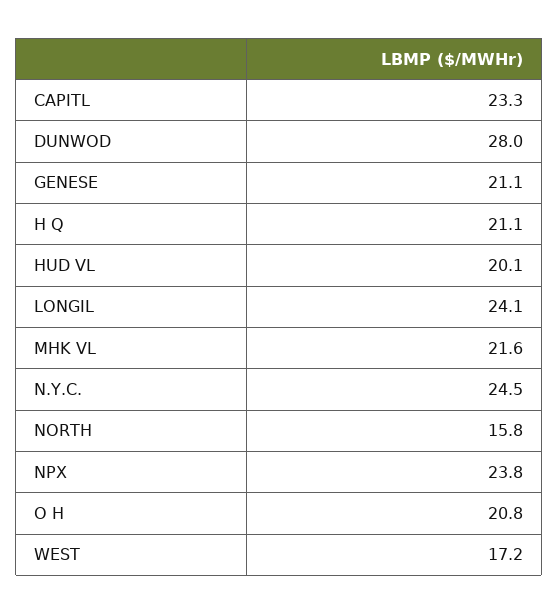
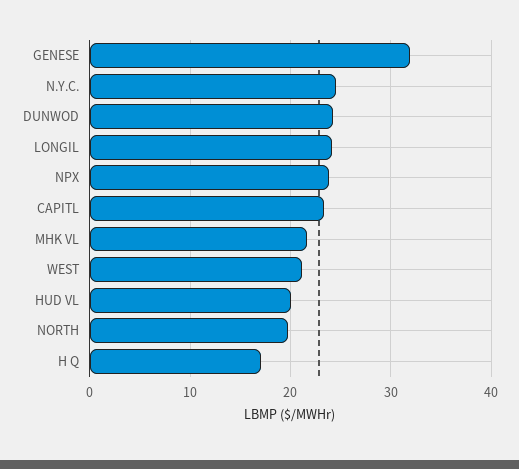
DUNWOD: 28 -> 24
GENESE: 21.1 -> 32
H Q: 21.1 -> 17
NORTH: 15.8 -> 20
O H: 20.8 -> none
WEST: 17.2 -> 21

